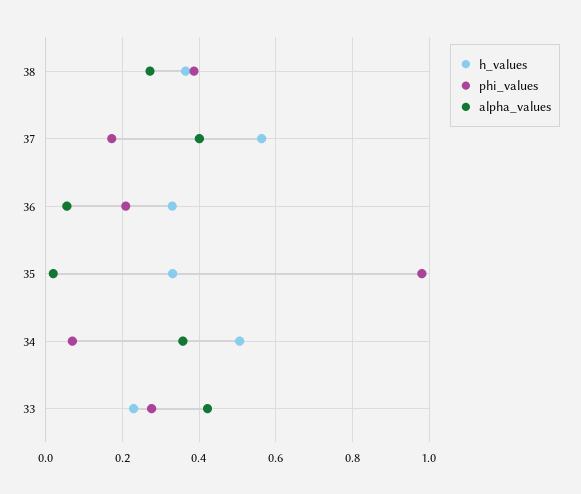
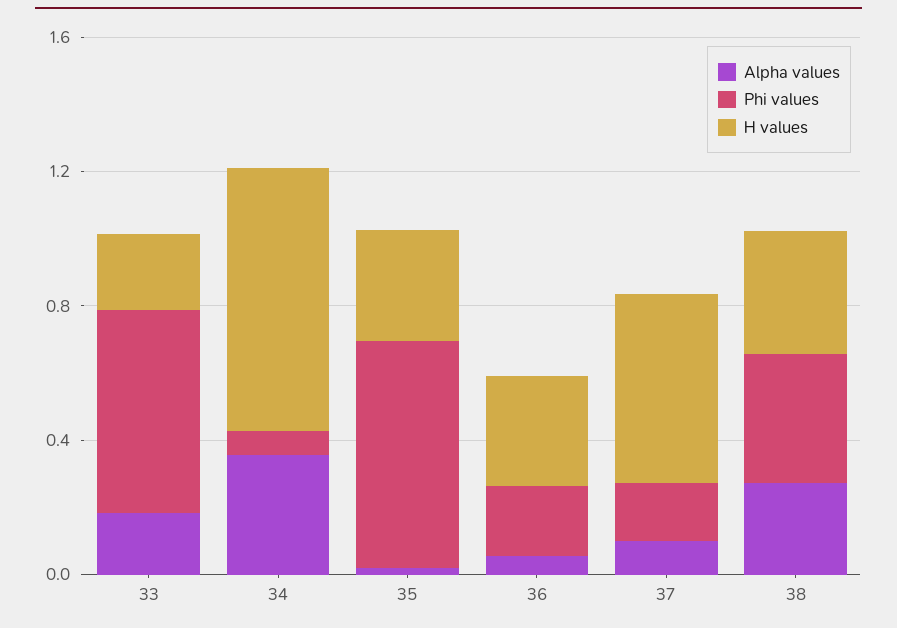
alpha_values, 37: 0.4 -> 0.1
phi_values, 35: 0.98 -> 0.7
h_values, 34: 0.5 -> 0.8
phi_values, 33: 0.28 -> 0.6
alpha_values, 33: 0.42 -> 0.2

